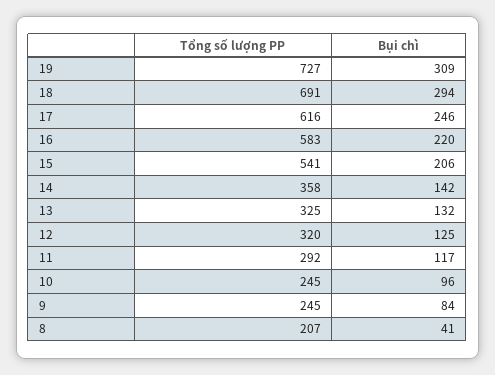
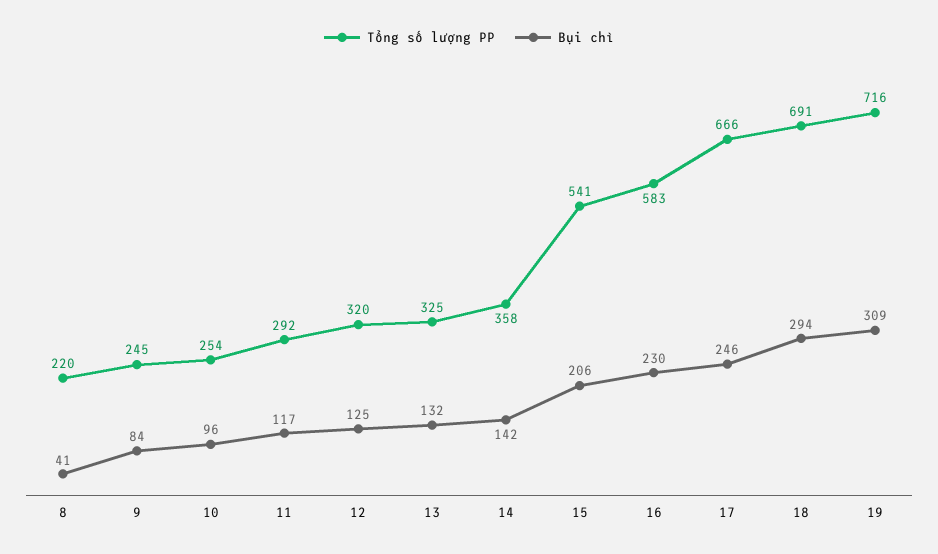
Tổng số lượng PP, 19: 727 -> 716
Tổng số lượng PP, 17: 616 -> 666
Bụi chì, 16: 220 -> 230
Tổng số lượng PP, 10: 245 -> 254
Tổng số lượng PP, 8: 207 -> 220

